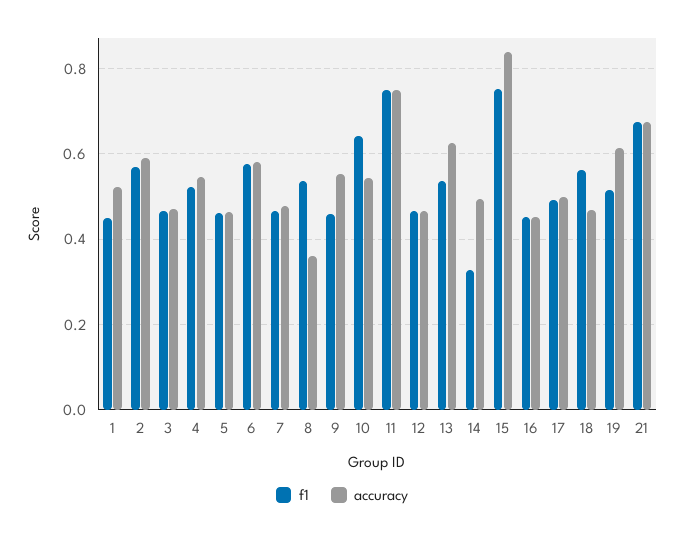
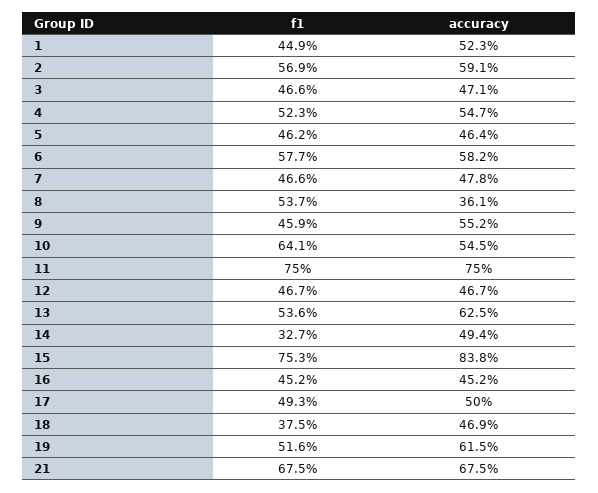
f1, 18: 0.56 -> 0.375

